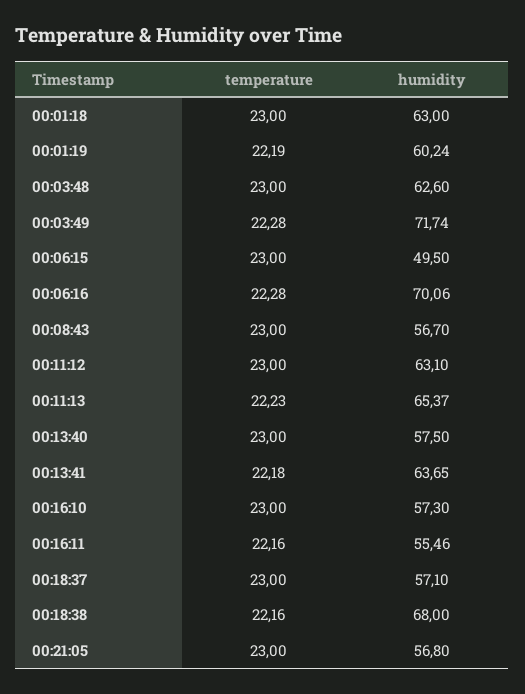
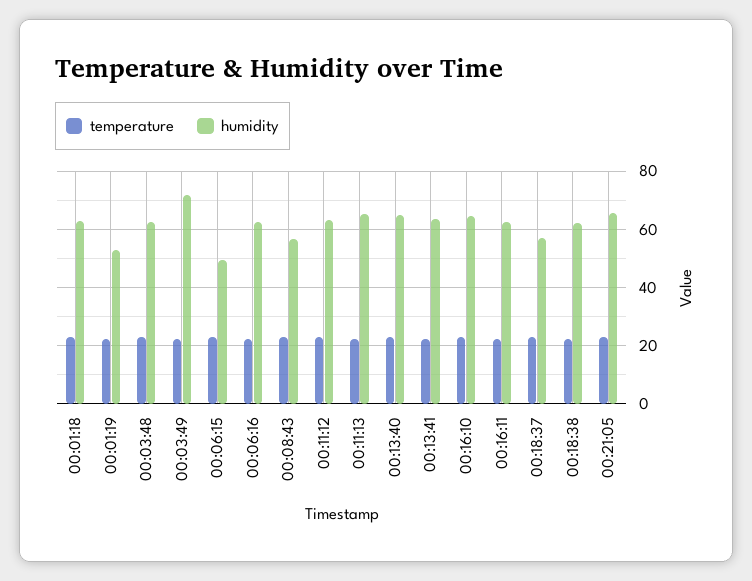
humidity, 00:01:19: 60.24 -> 52.5
humidity, 00:06:16: 70.06 -> 62.5
humidity, 00:13:40: 57.5 -> 65
humidity, 00:16:10: 57.3 -> 65
humidity, 00:16:11: 55.46 -> 62.5
humidity, 00:18:38: 68 -> 62.5
humidity, 00:21:05: 56.8 -> 65

